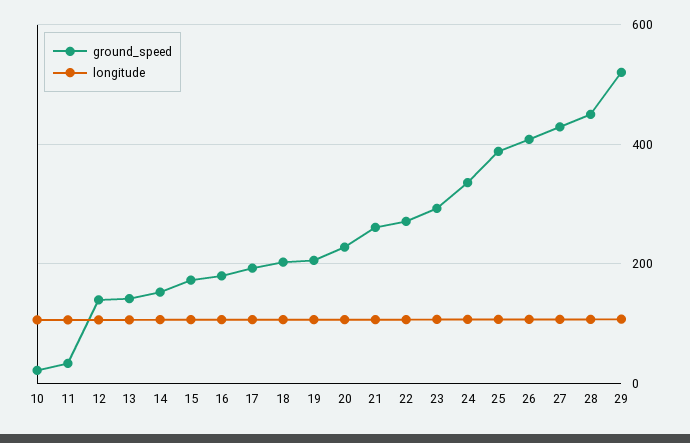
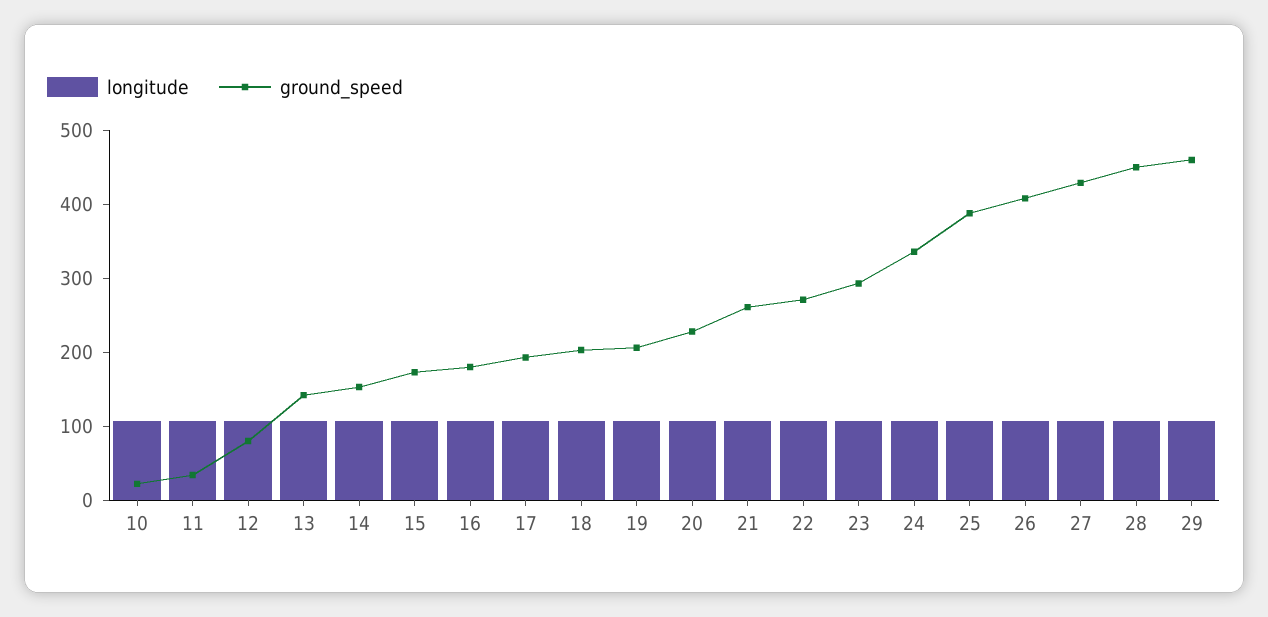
ground_speed, 12: 140 -> 80
ground_speed, 29: 520 -> 460

